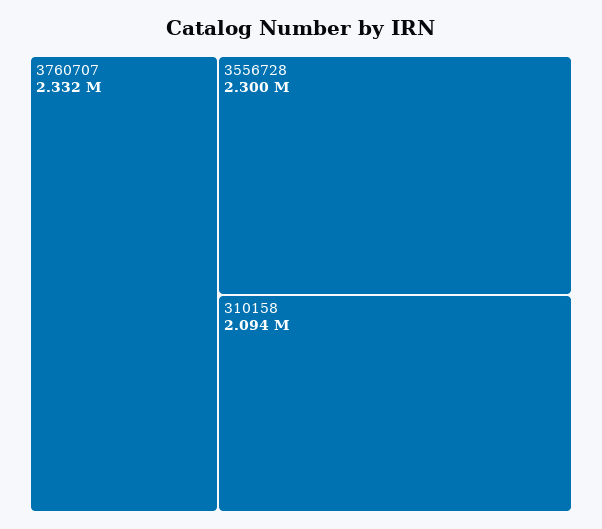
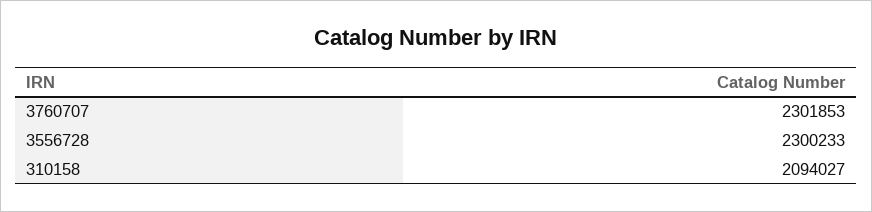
3760707: 2332000 -> 2301853

